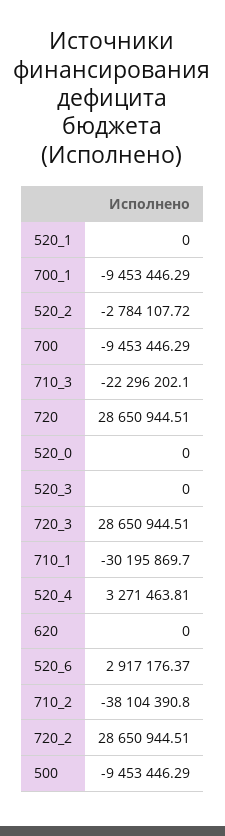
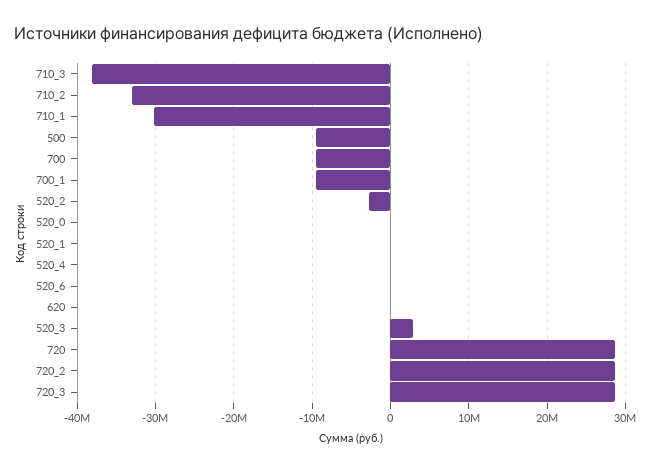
710_3: -22296202.1 -> -38000000
520_3: 0 -> 3000000
520_4: 3271463.81 -> 0
520_6: 2917176.37 -> 0
710_2: -38104390.8 -> -33000000

